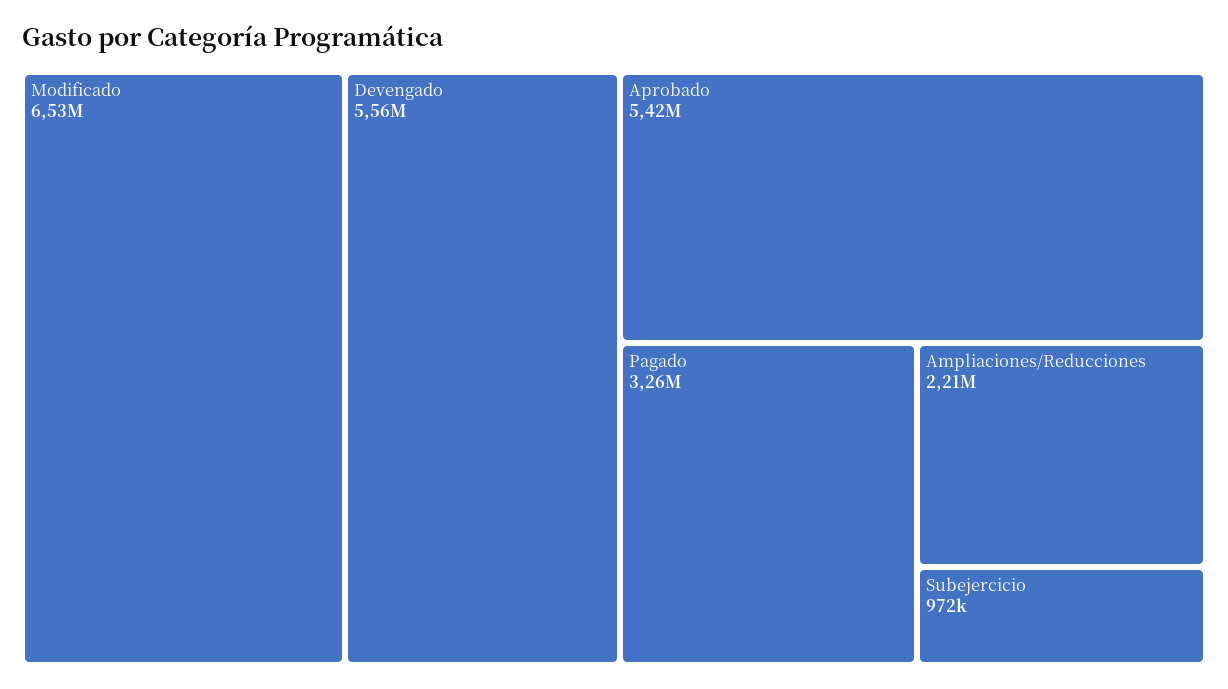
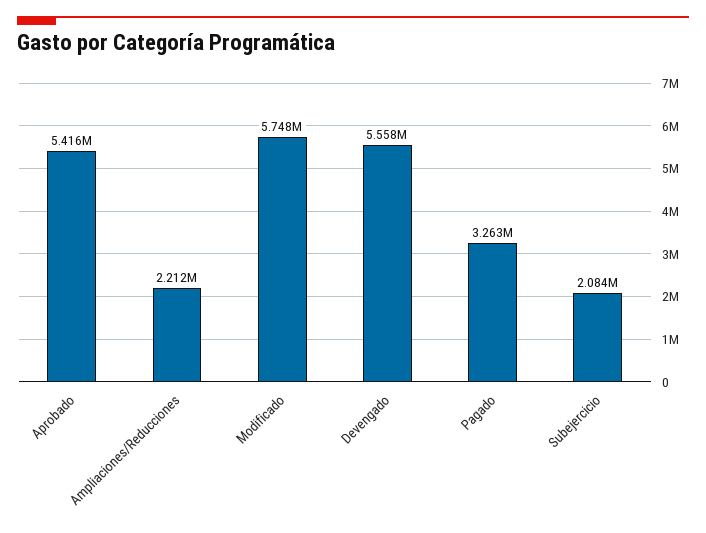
Modificado: 6530000 -> 5748000
Subejercicio: 972000 -> 2084000

